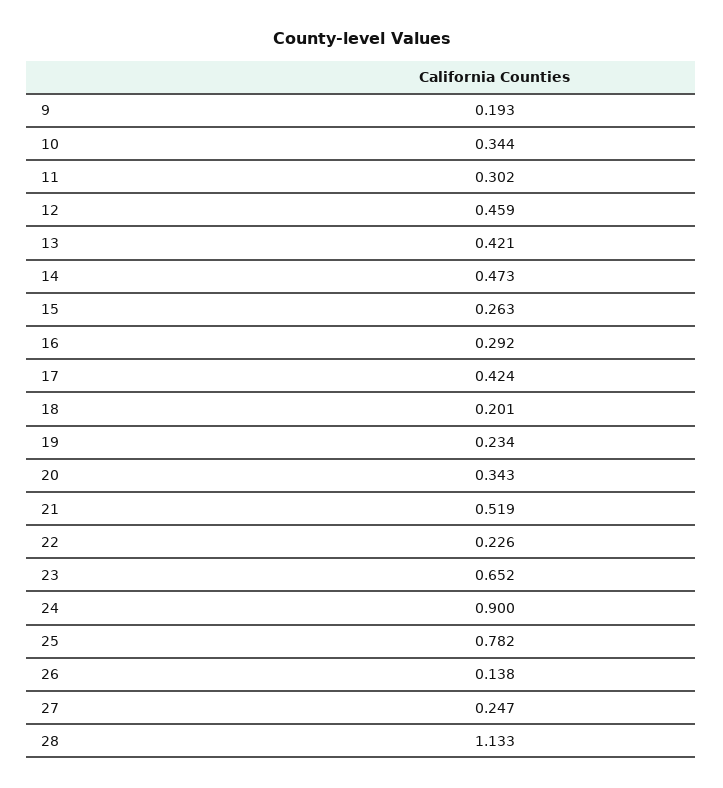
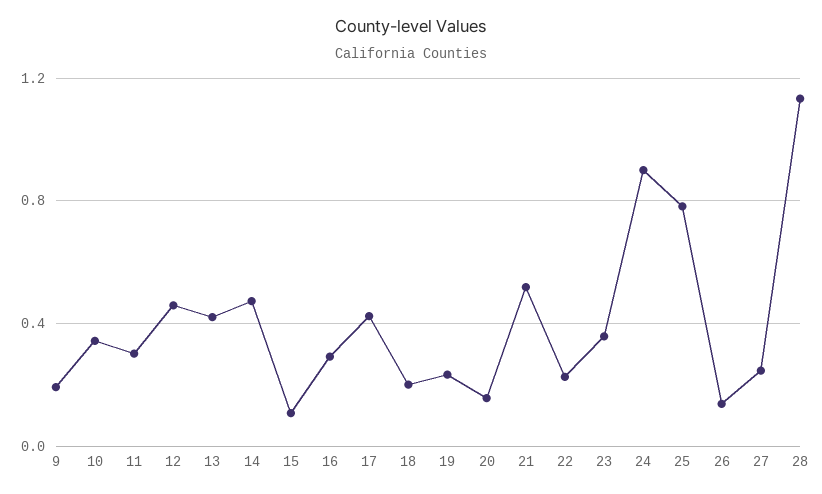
15: 0.263 -> 0.1
20: 0.343 -> 0.15
23: 0.652 -> 0.35

